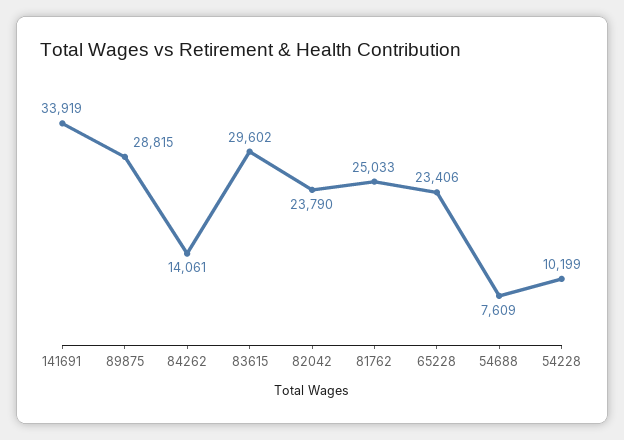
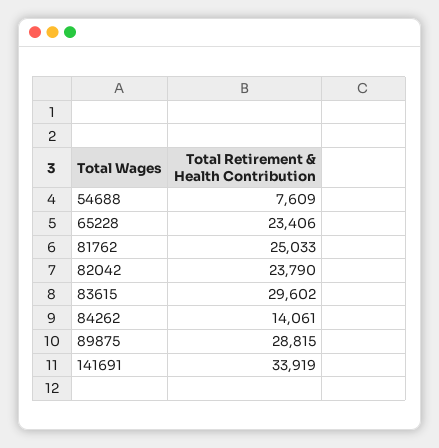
54228: 10199 -> none

